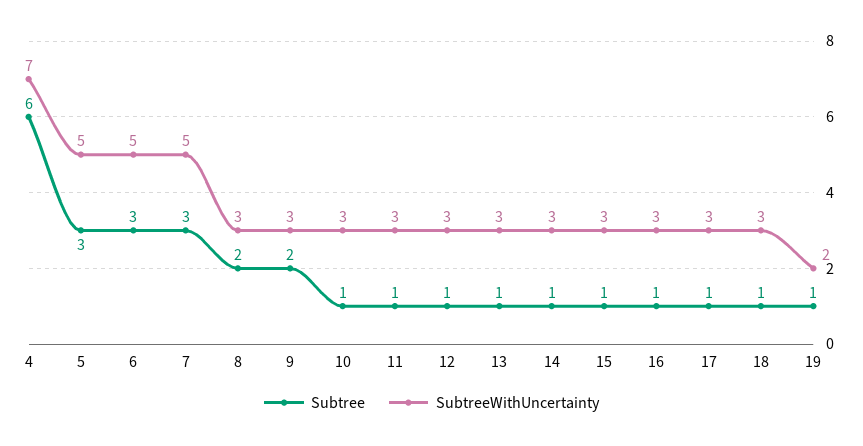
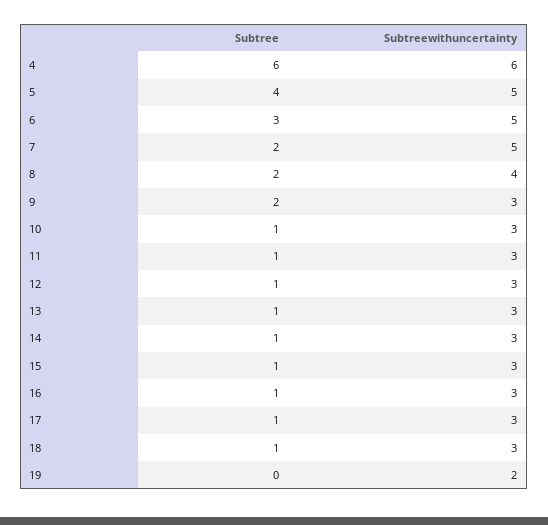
SubtreeWithUncertainty, 4: 7 -> 6
Subtree, 5: 3 -> 4
Subtree, 7: 3 -> 2
SubtreeWithUncertainty, 8: 3 -> 4
Subtree, 19: 1 -> 0

